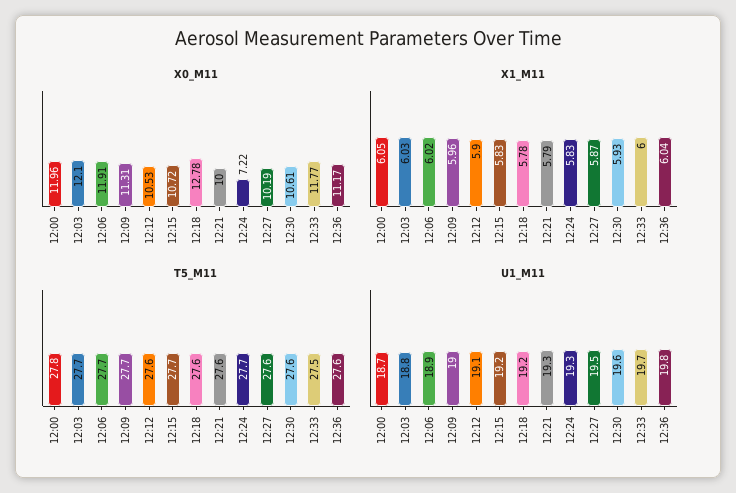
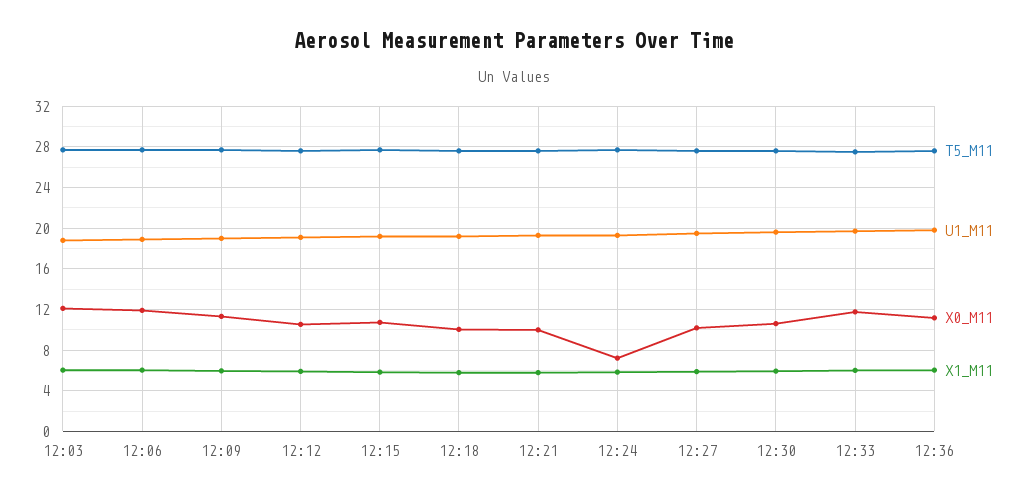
X0_M11, 12:00: 11.96 -> none
X0_M11, 12:18: 12.78 -> 10
X1_M11, 12:00: 6.05 -> none
T5_M11, 12:00: 27.8 -> none
U1_M11, 12:00: 18.7 -> none

